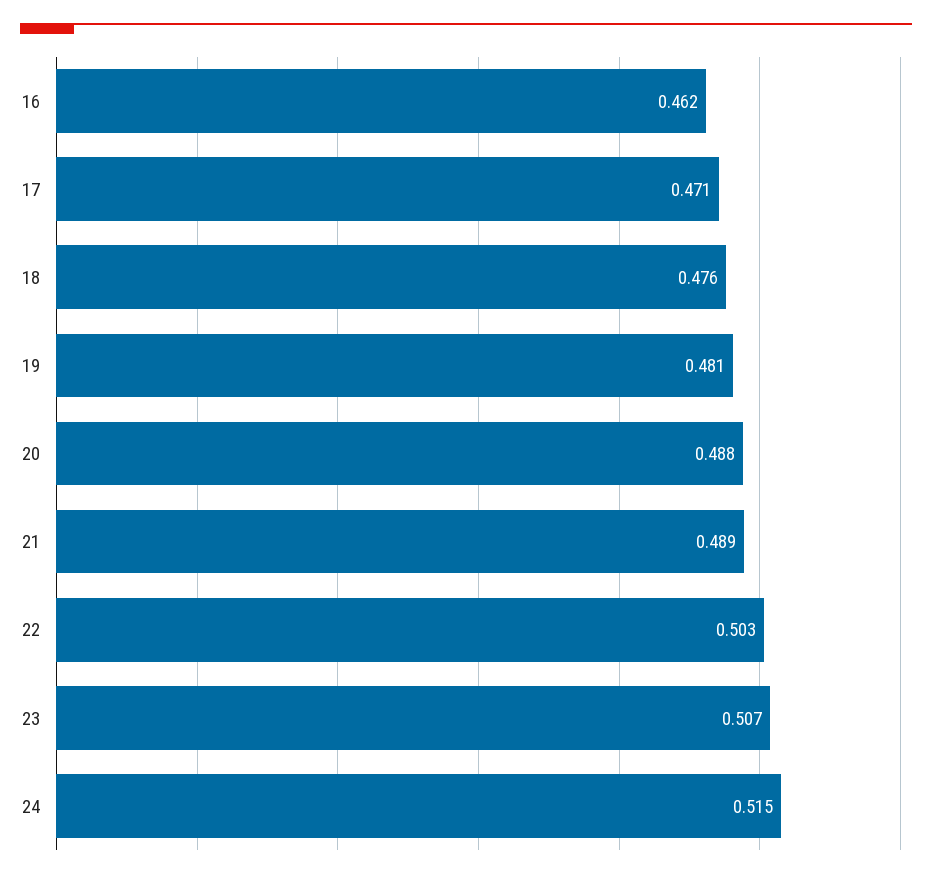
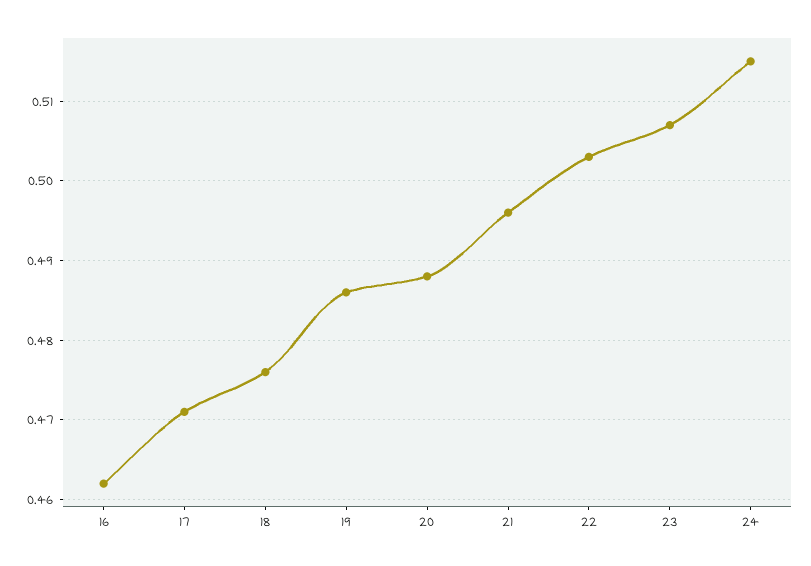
19: 0.481 -> 0.486
21: 0.489 -> 0.496

